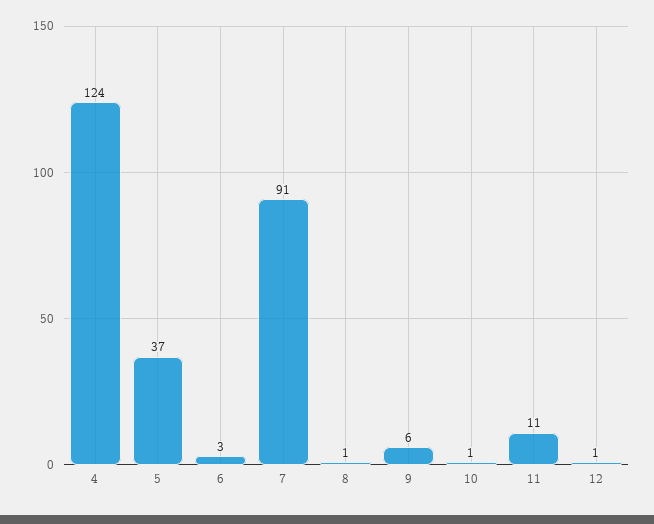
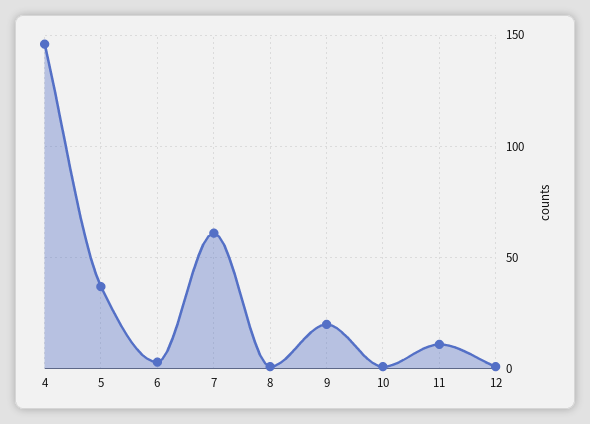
4: 124 -> 145
7: 91 -> 60
9: 6 -> 20

